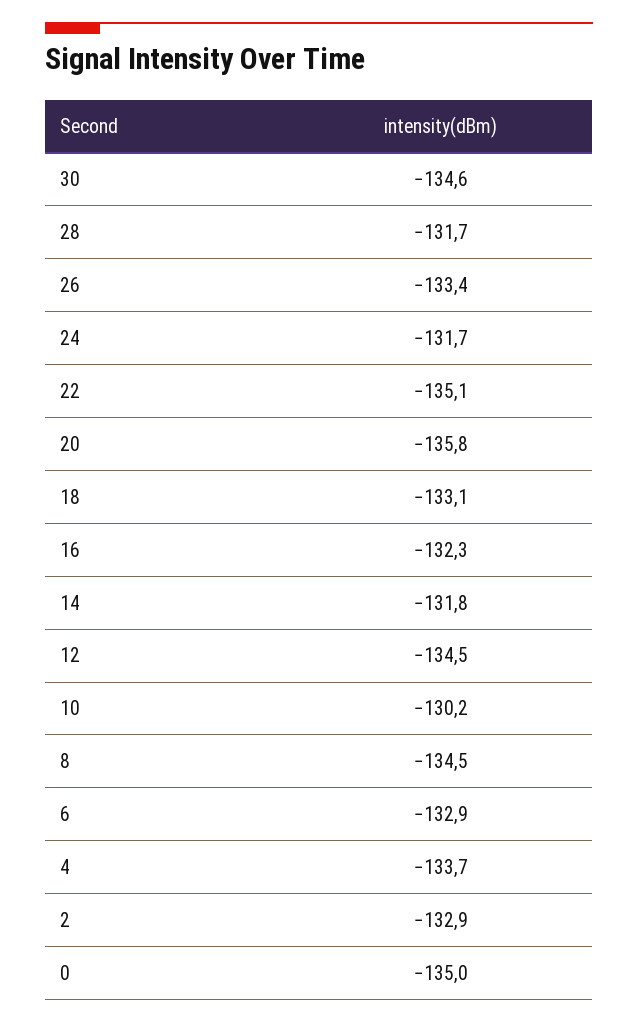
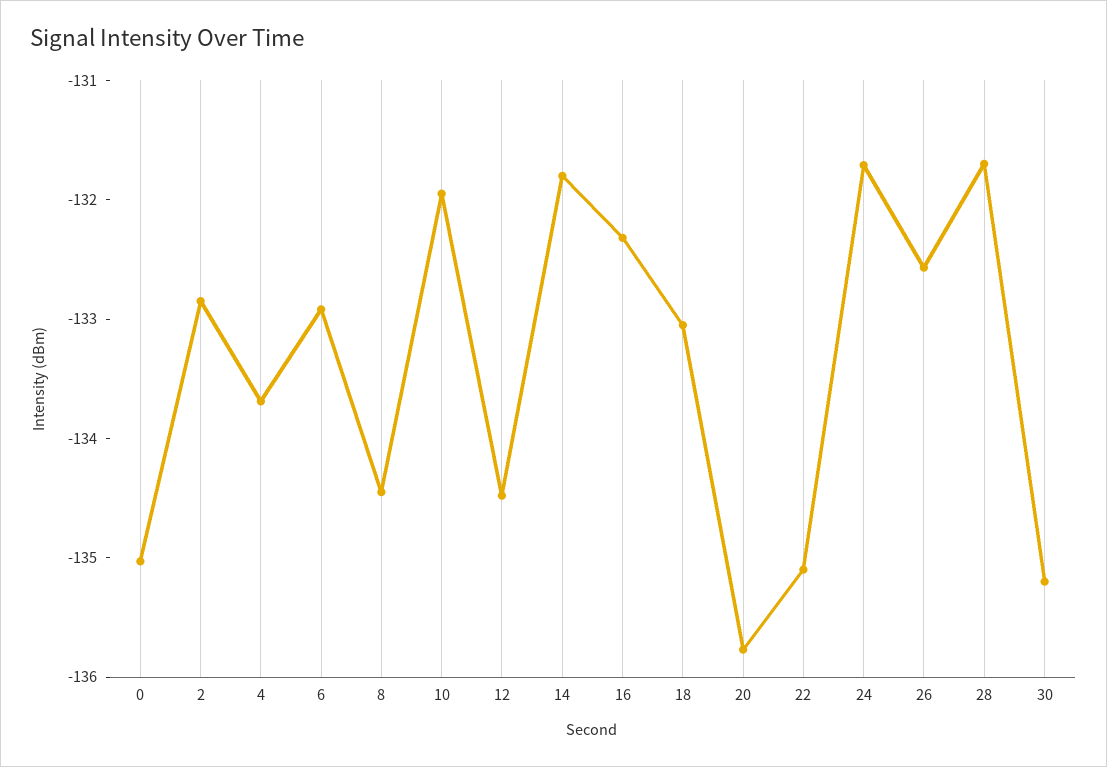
30: -134.6 -> -135.2
26: -133.4 -> -132.6
10: -130.2 -> -132

